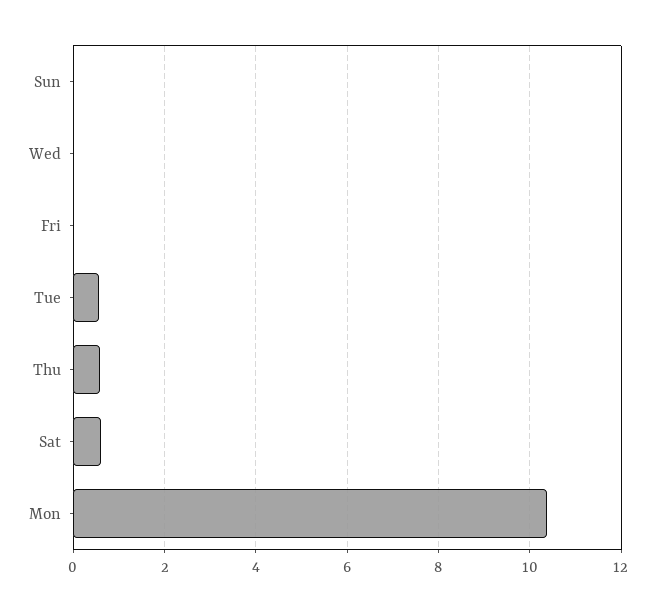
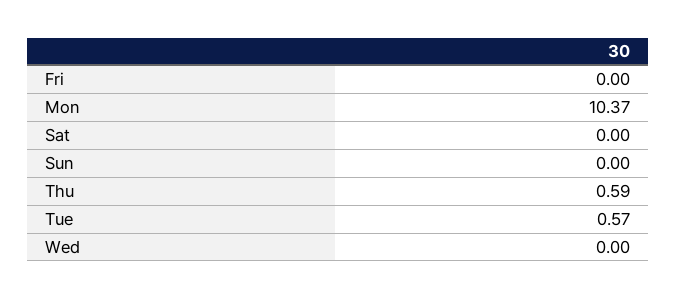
Sat: 0.6 -> 0

